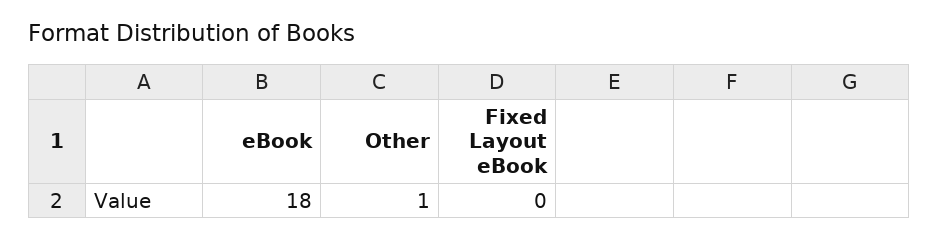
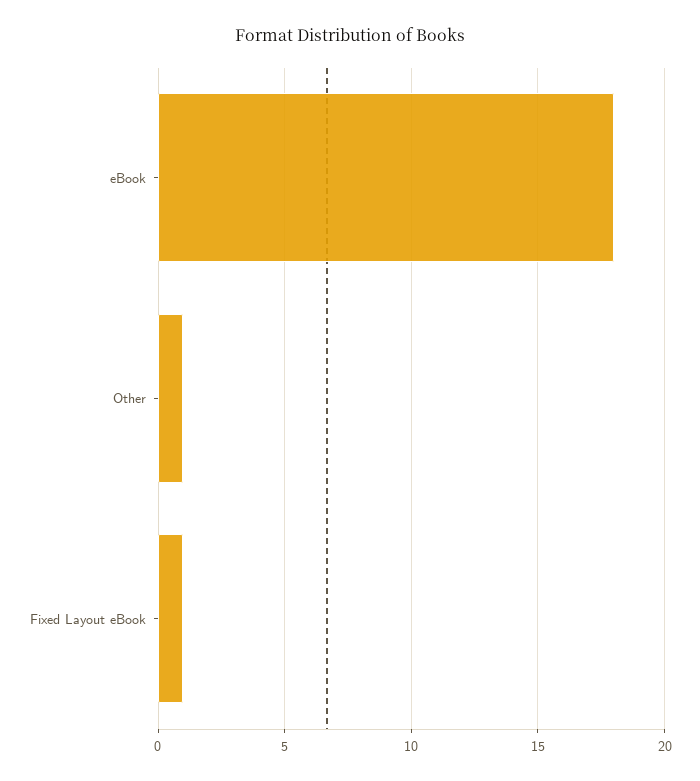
Fixed Layout eBook: 0 -> 1

